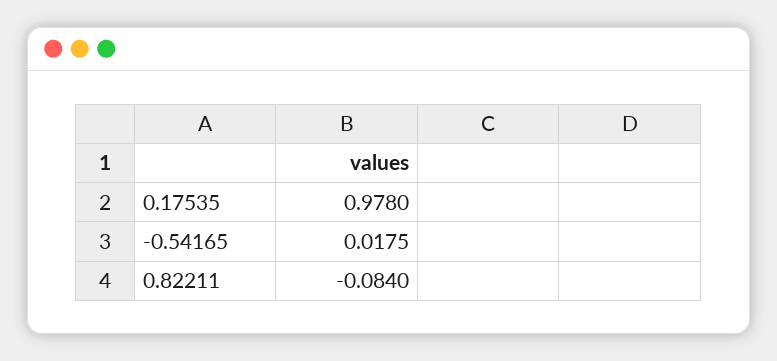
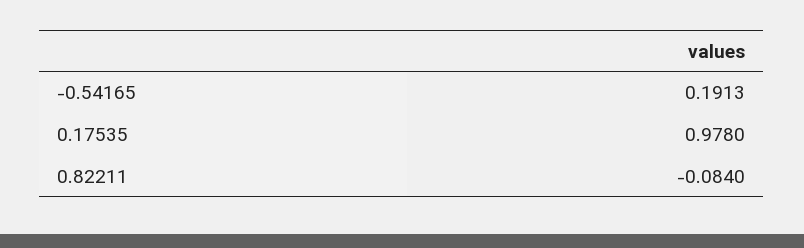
-0.54165: 0.0175 -> 0.1913

